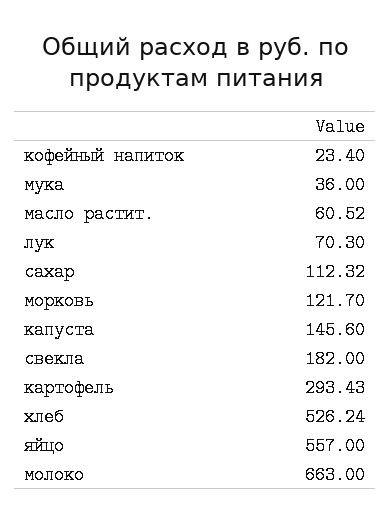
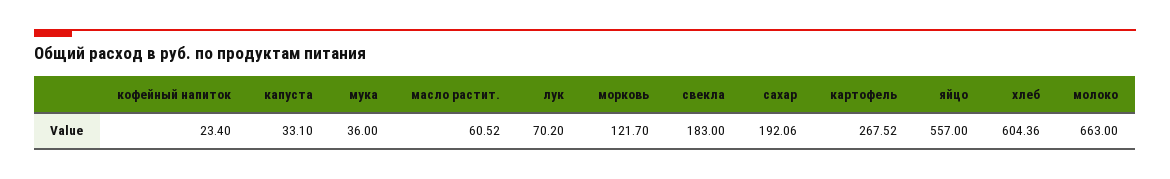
лук: 70.3 -> 70.2
сахар: 112.32 -> 192.06
капуста: 145.6 -> 33.1
свекла: 182 -> 183
картофель: 293.43 -> 267.52
хлеб: 526.24 -> 604.36

